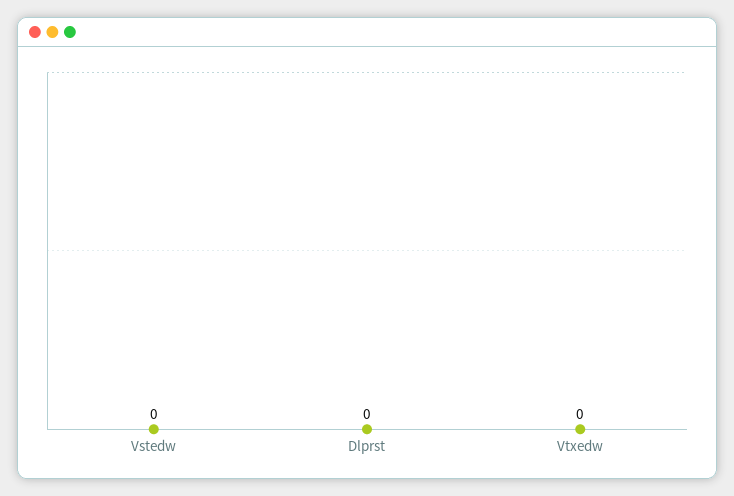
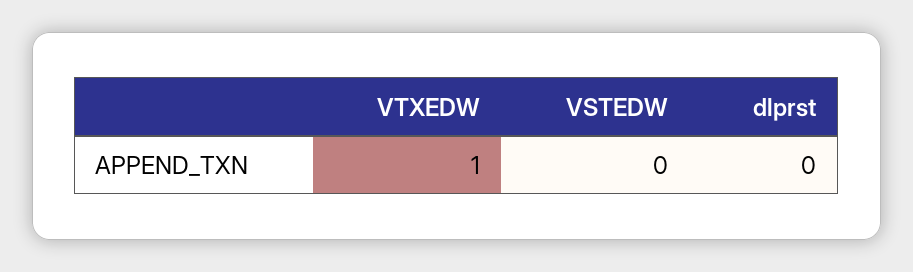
Vtxedw: 0 -> 1

